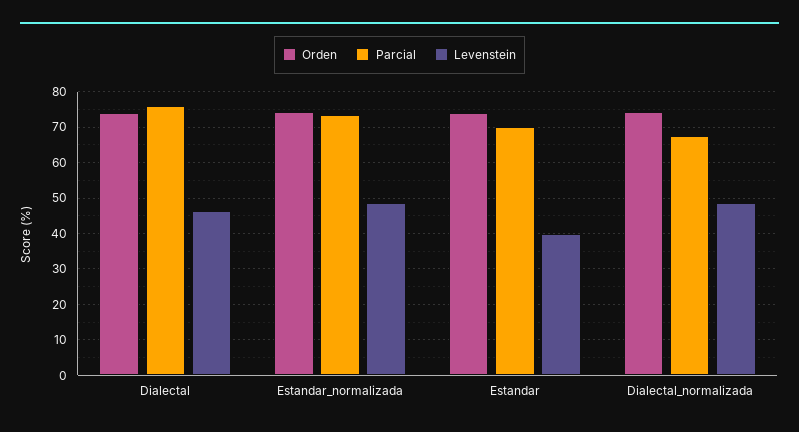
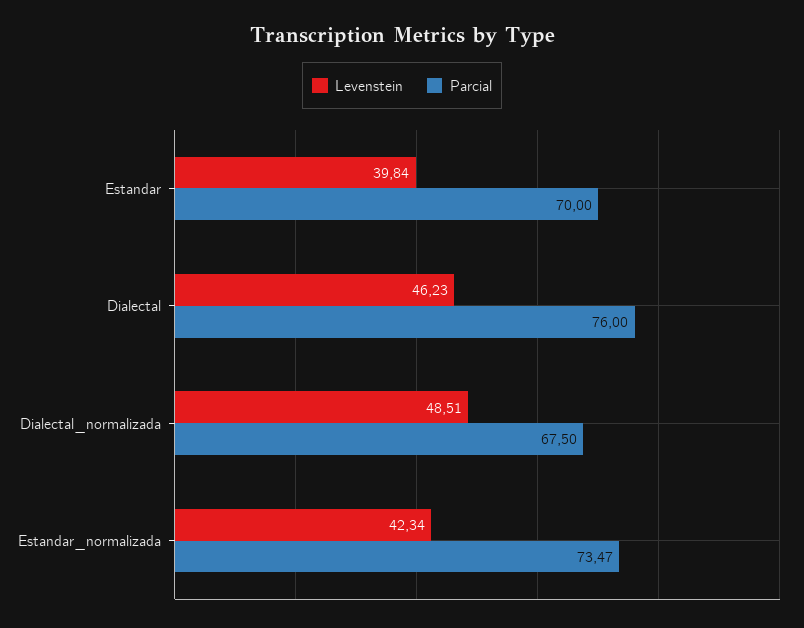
Orden, Dialectal: 74 -> none
Orden, Estandar_normalizada: 74 -> none
Levenstein, Estandar_normalizada: 48 -> 42.34
Orden, Estandar: 74 -> none
Orden, Dialectal_normalizada: 74 -> none

